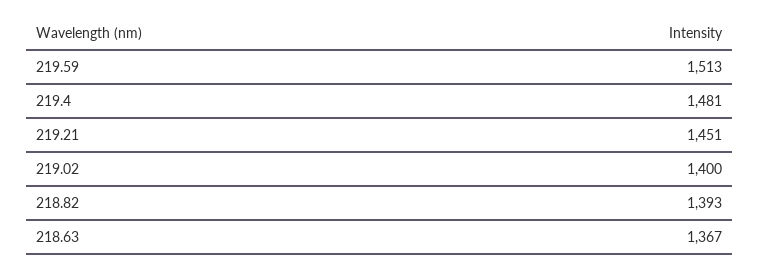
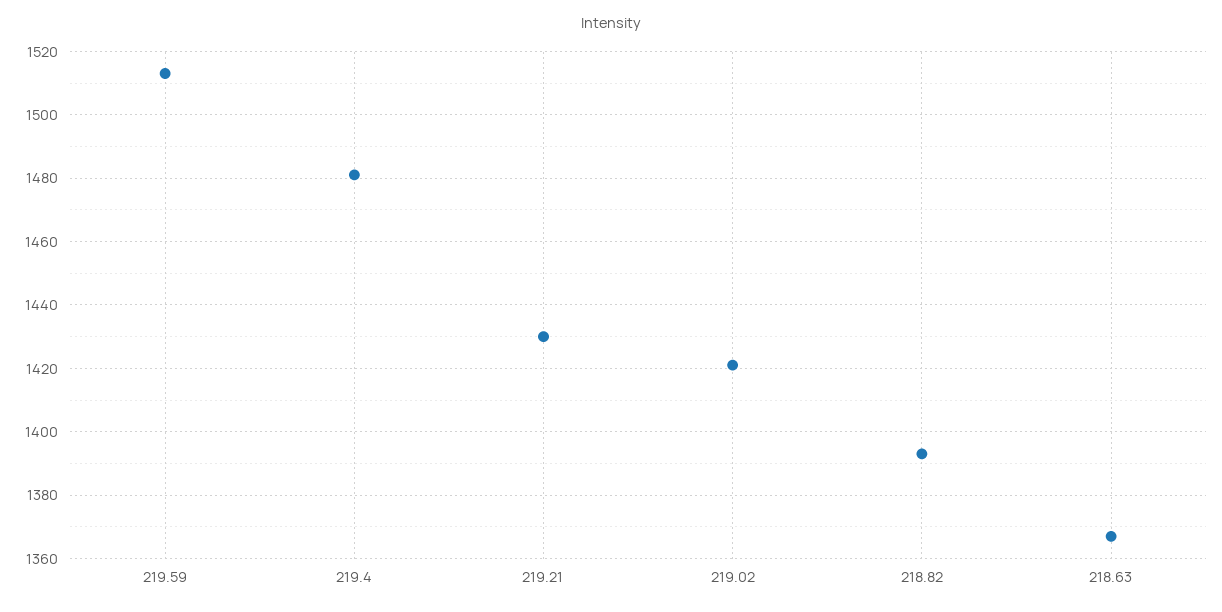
219.21: 1451 -> 1430
219.02: 1400 -> 1420

